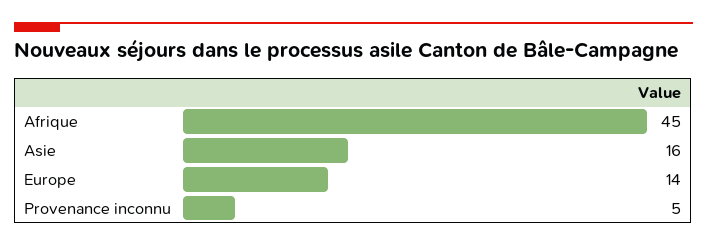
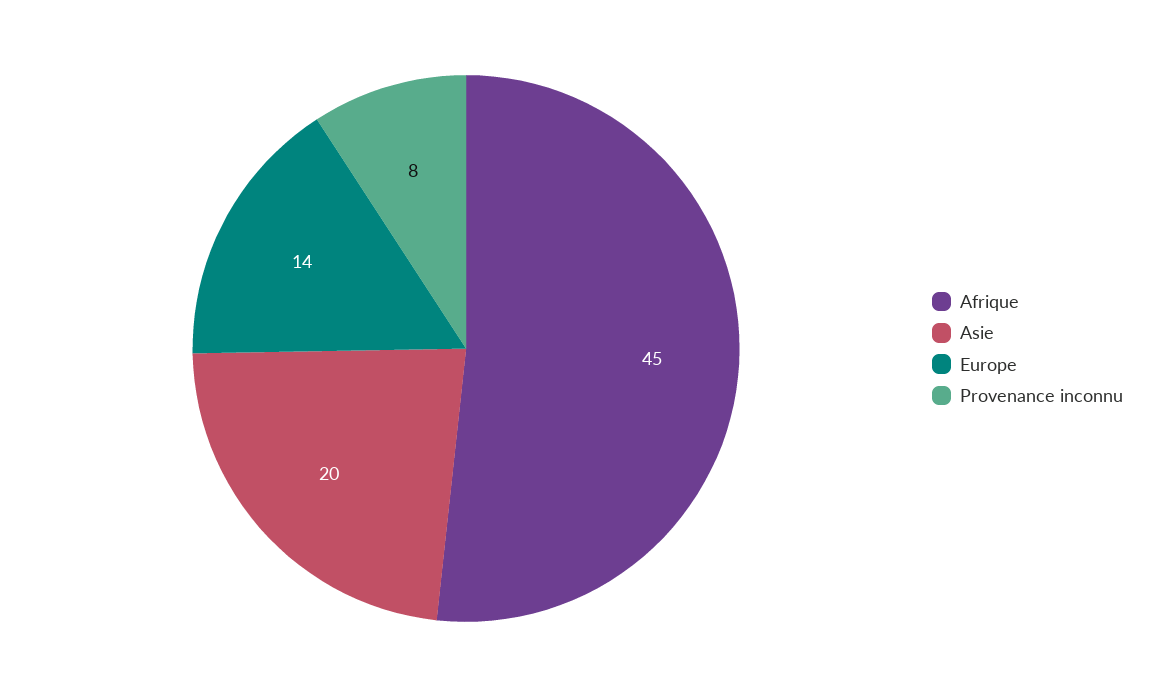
Asie: 16 -> 20
Provenance inconnu: 5 -> 8

